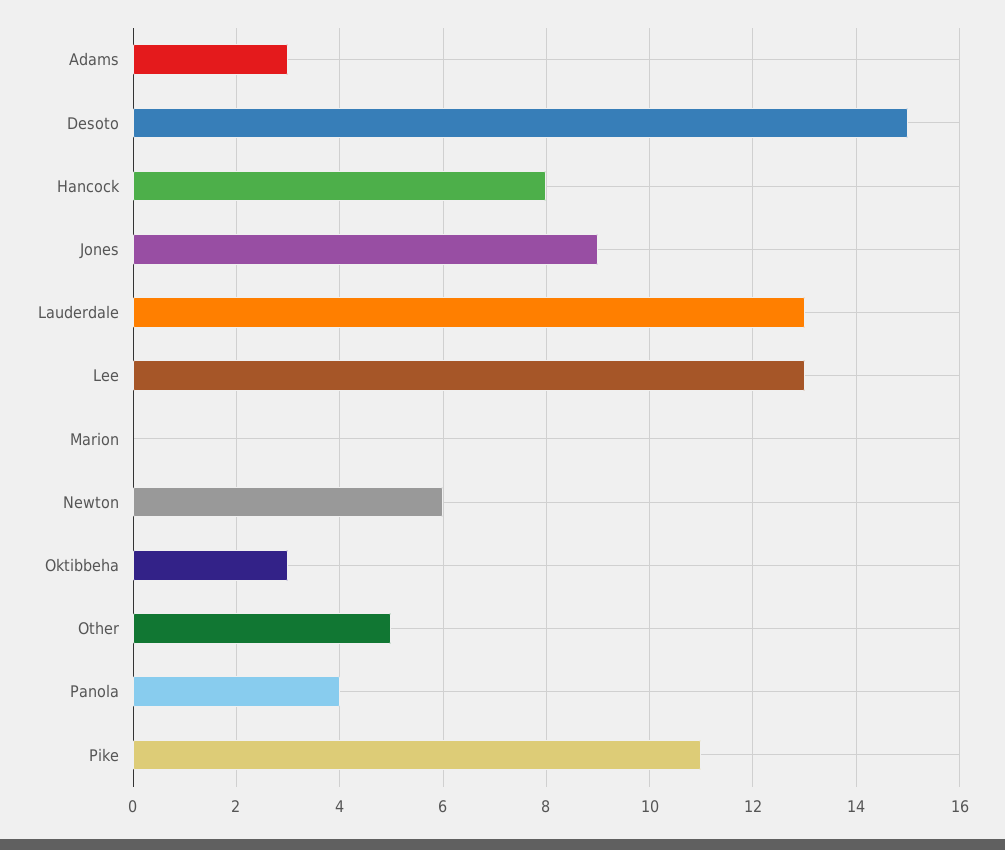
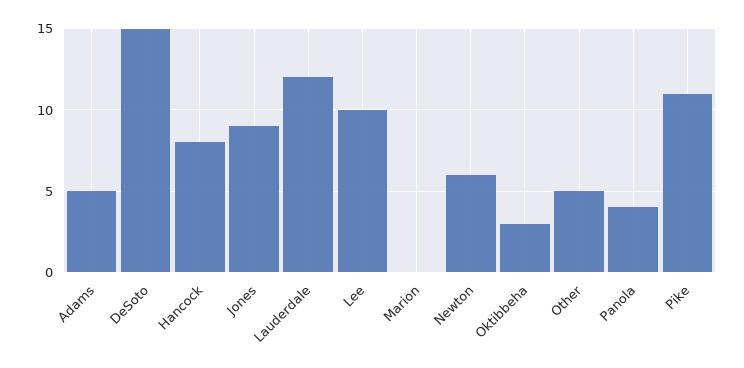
Adams: 3 -> 5
Lauderdale: 13 -> 12
Lee: 13 -> 10

